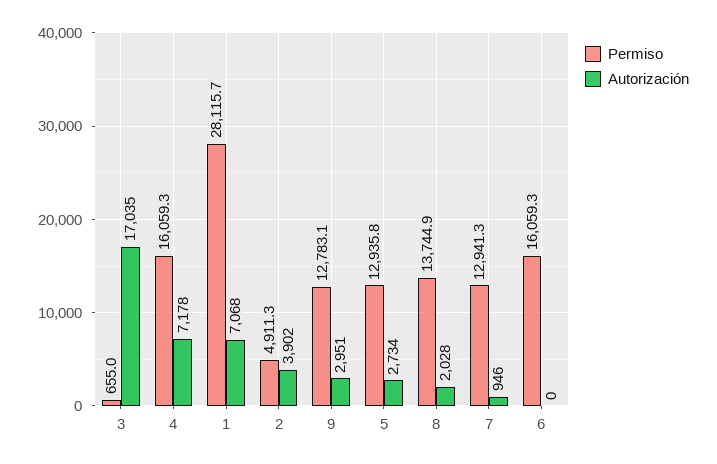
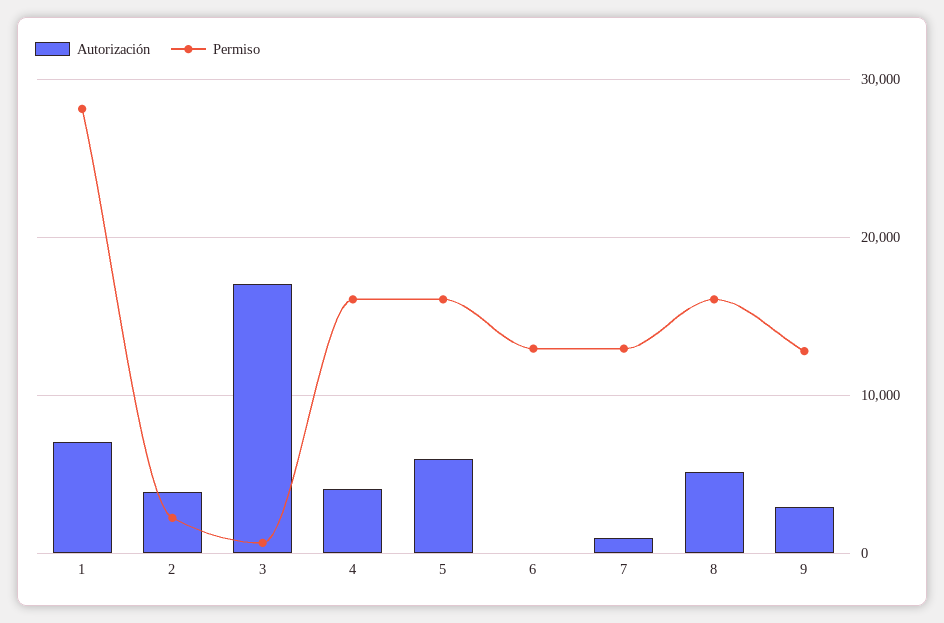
Autorización, 4: 7178 -> 4000
Permiso, 2: 4911.3 -> 2000
Permiso, 5: 12935.8 -> 16000
Autorización, 5: 2734 -> 6000
Permiso, 8: 13744.9 -> 16000
Autorización, 8: 2028 -> 5000
Permiso, 6: 16059.3 -> 13000

